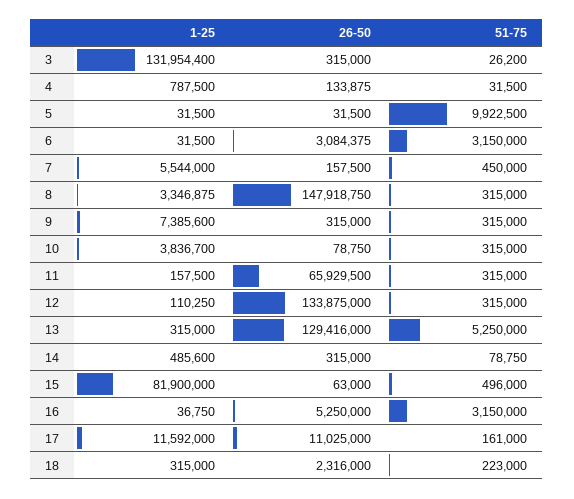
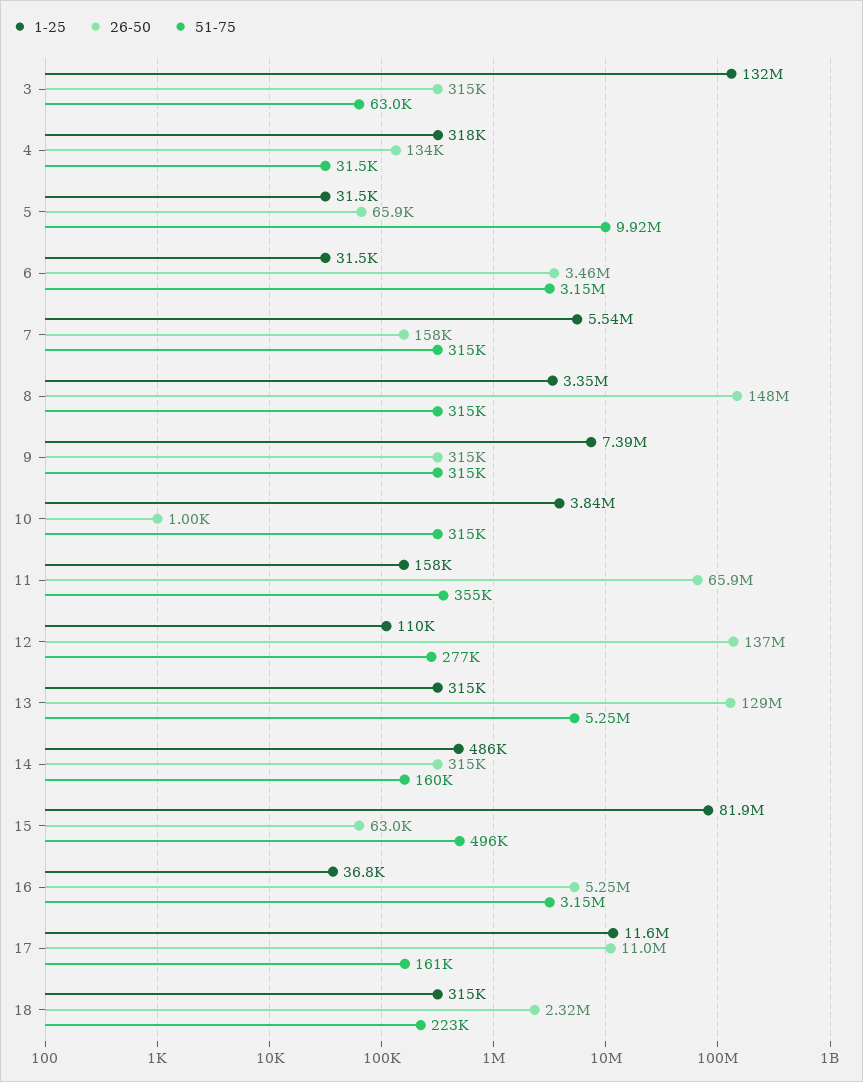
51-75, 3: 26200 -> 63000
1-25, 4: 787500 -> 318000
26-50, 5: 31500 -> 65900
26-50, 6: 3084375 -> 3460000
51-75, 7: 450000 -> 315000
26-50, 10: 78750 -> 1000
51-75, 11: 315000 -> 355000
26-50, 12: 133875000 -> 137000000
51-75, 12: 315000 -> 277000
51-75, 14: 78750 -> 160000

